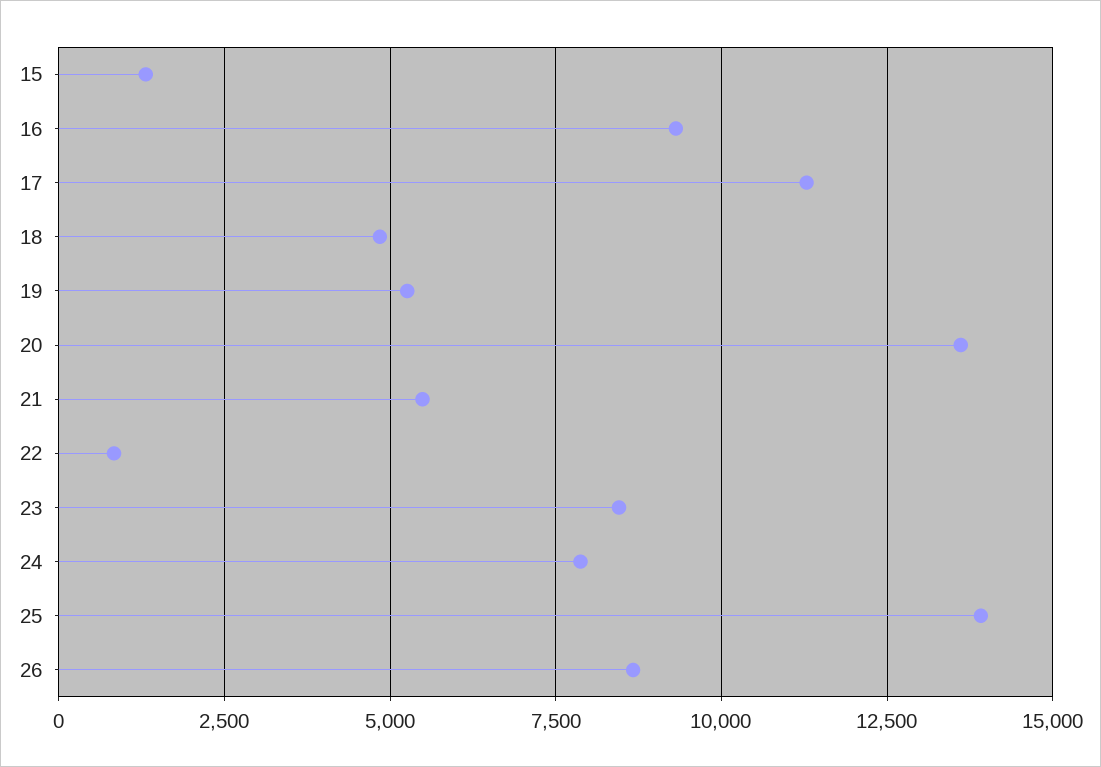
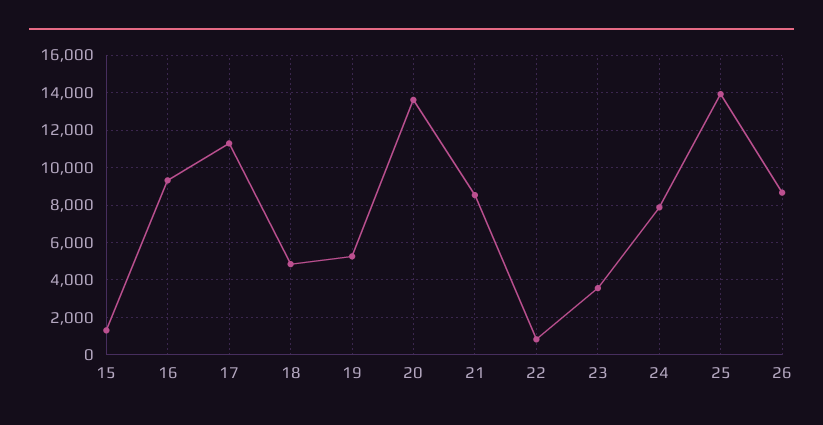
21: 5500 -> 8500
23: 8500 -> 3500

